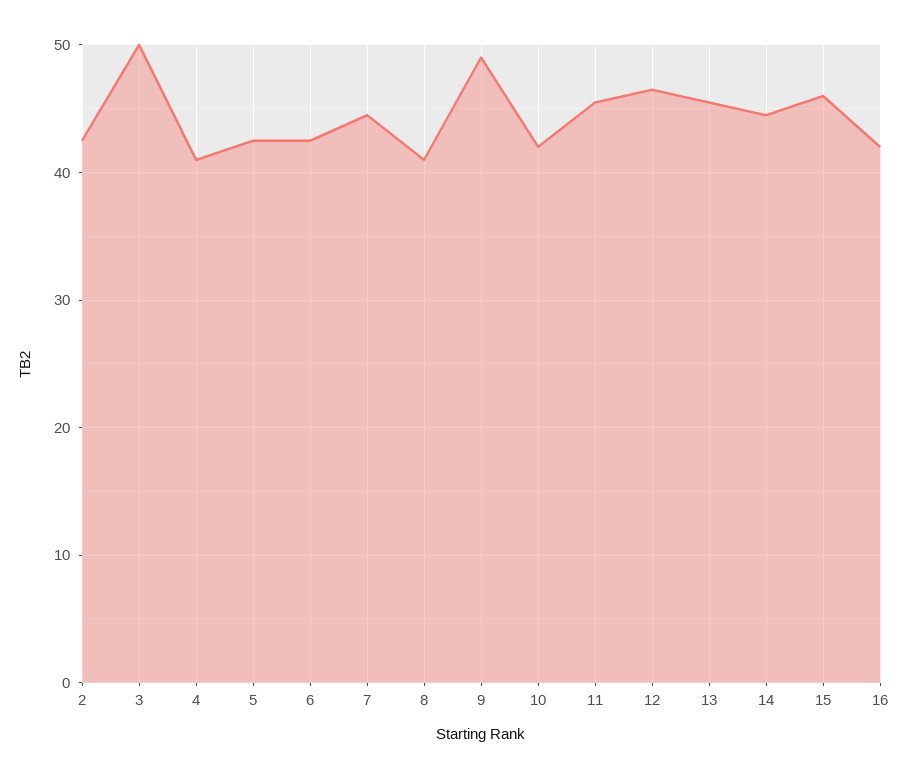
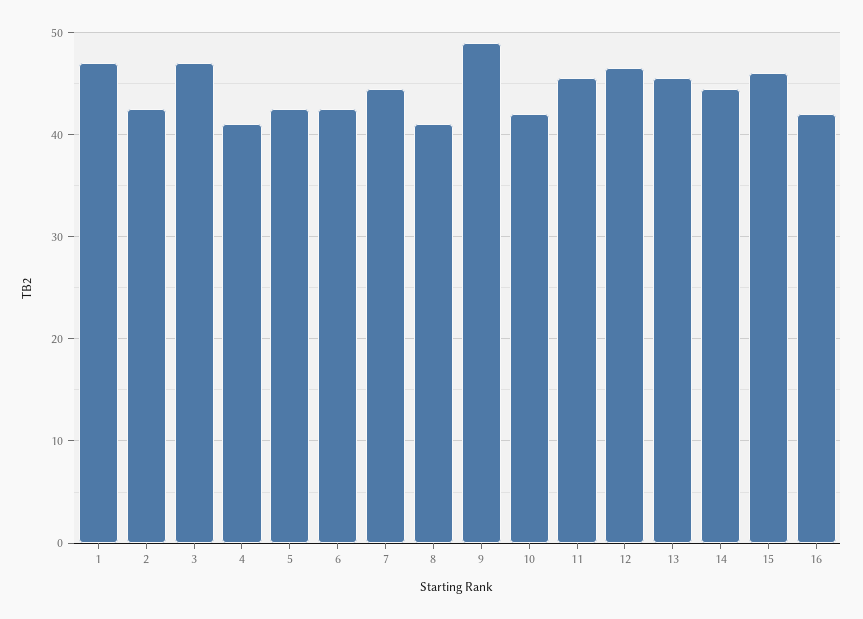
3: 50 -> 47
1: none -> 47

